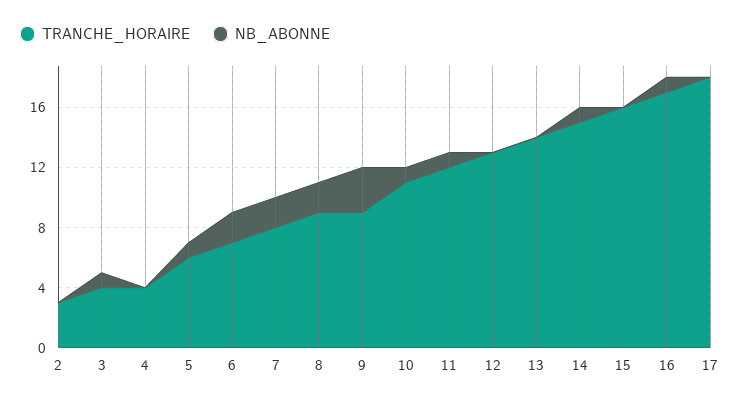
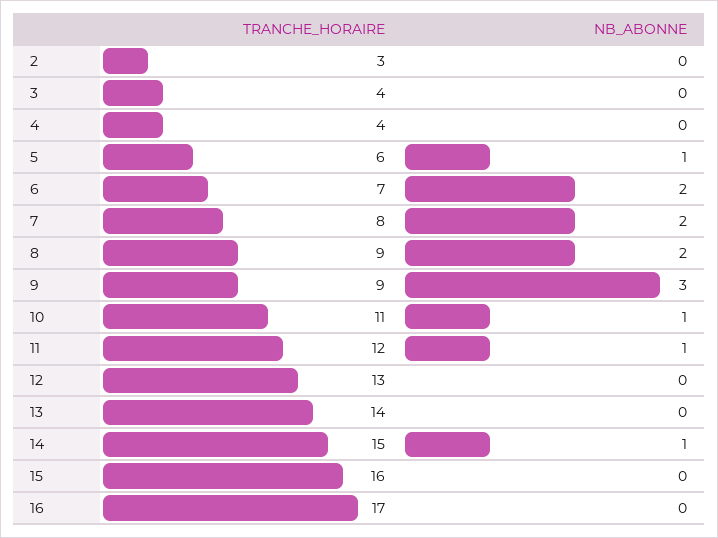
NB_ABONNE, 3: 1 -> 0
NB_ABONNE, 16: 1 -> 0
TRANCHE_HORAIRE, 17: 18 -> none
NB_ABONNE, 17: 0 -> none

